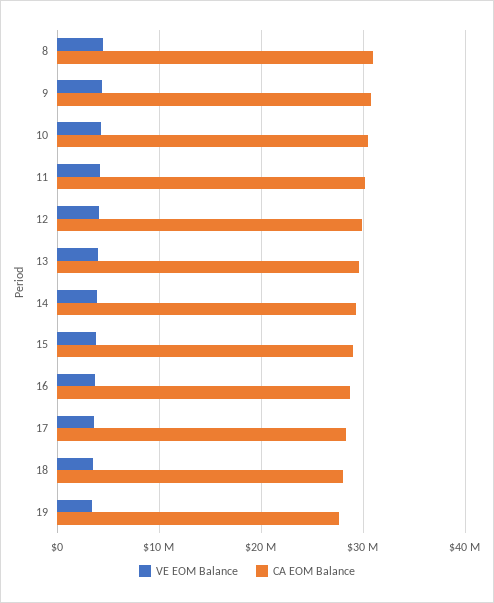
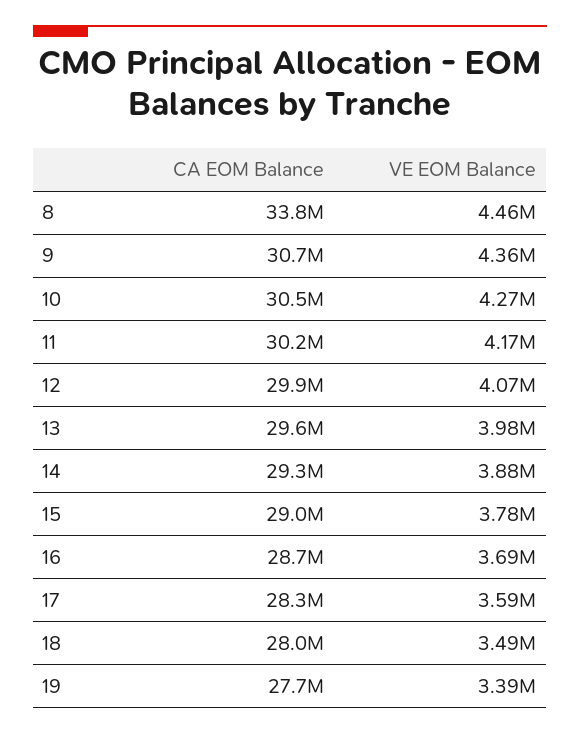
CA EOM Balance, 8: 31000000 -> 33800000

